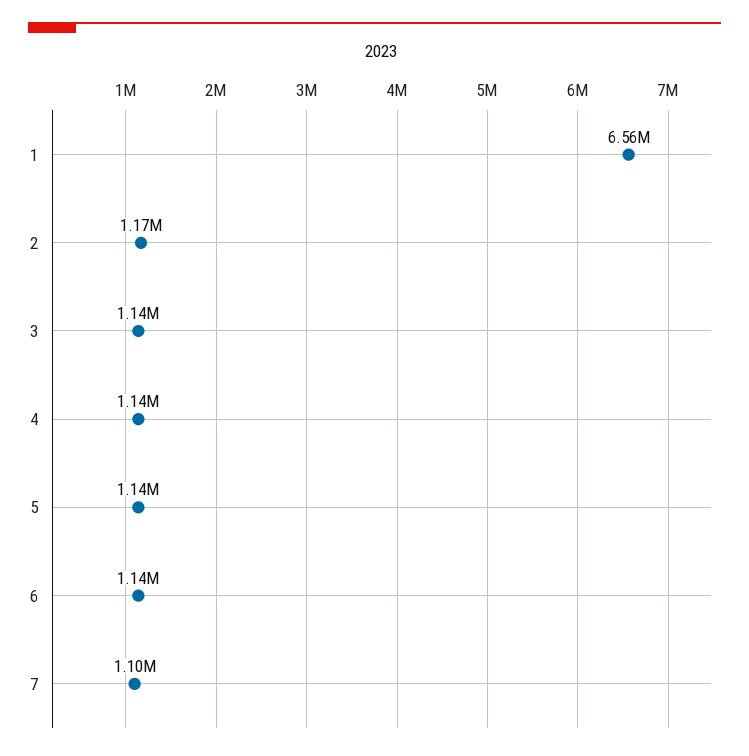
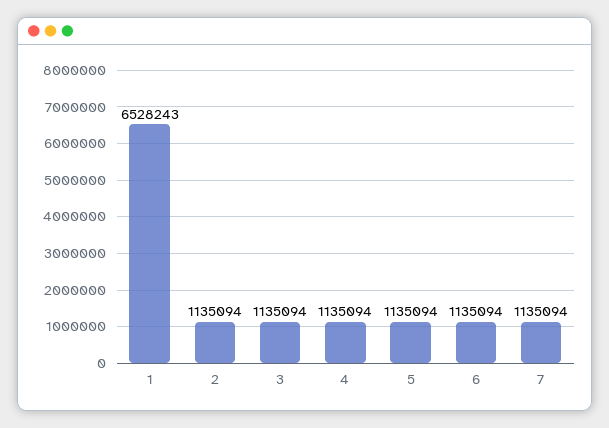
1: 6560000 -> 6528243
2: 1170000 -> 1135094
7: 1100000 -> 1135094

